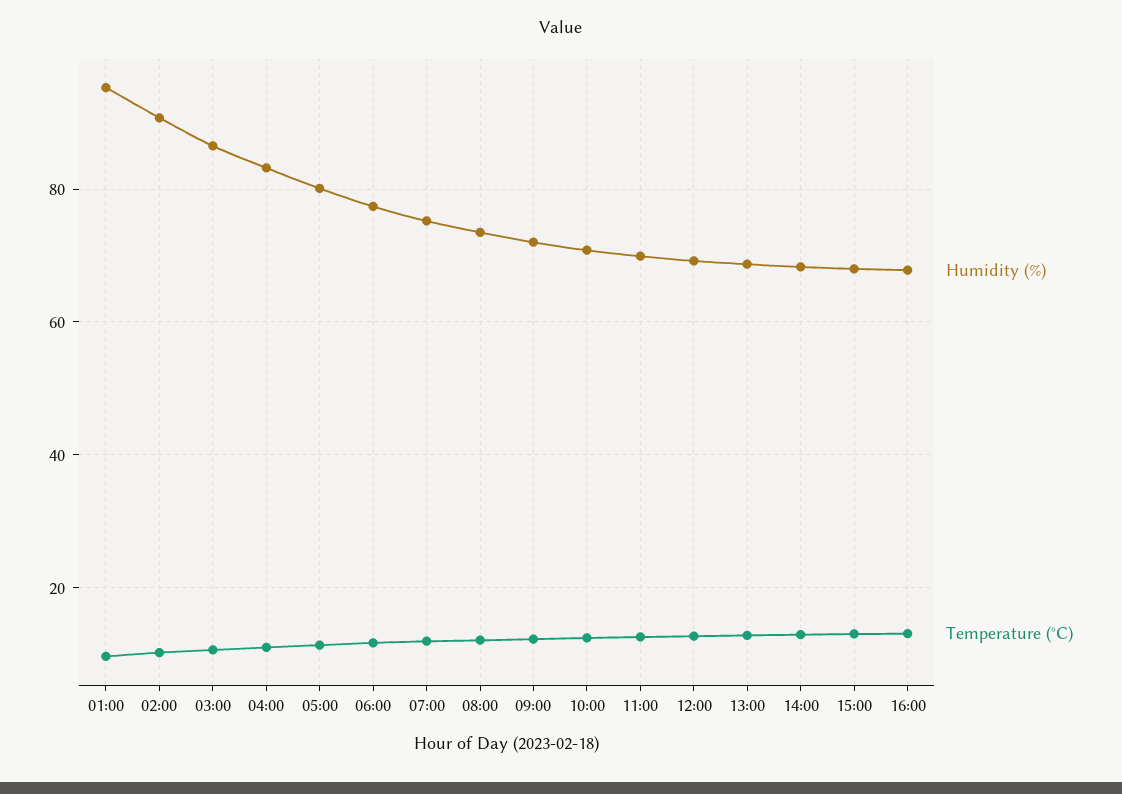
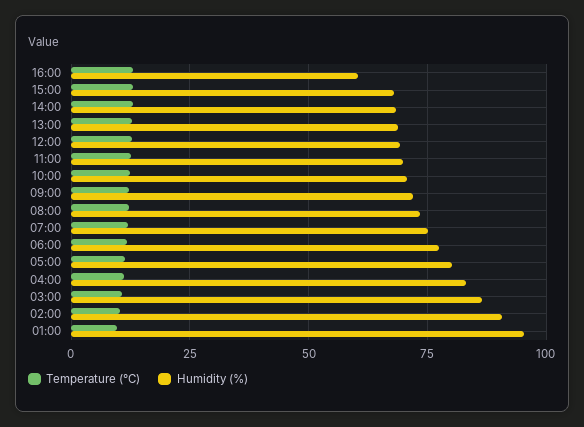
Humidity (%), 16:00: 68 -> 60

